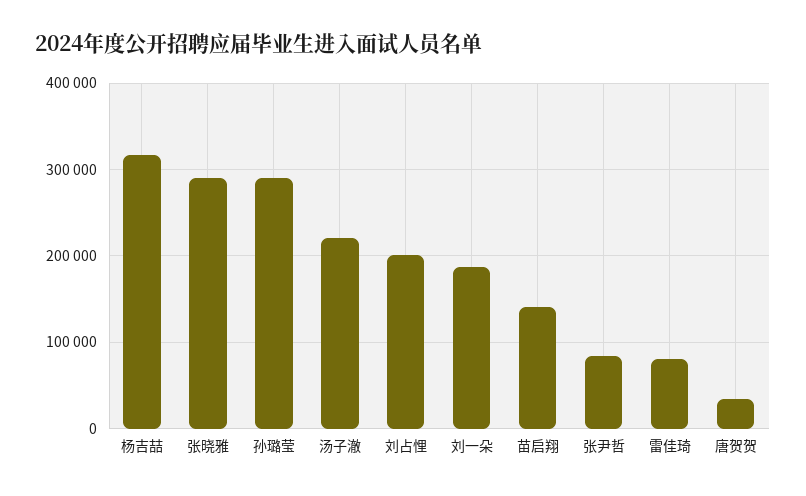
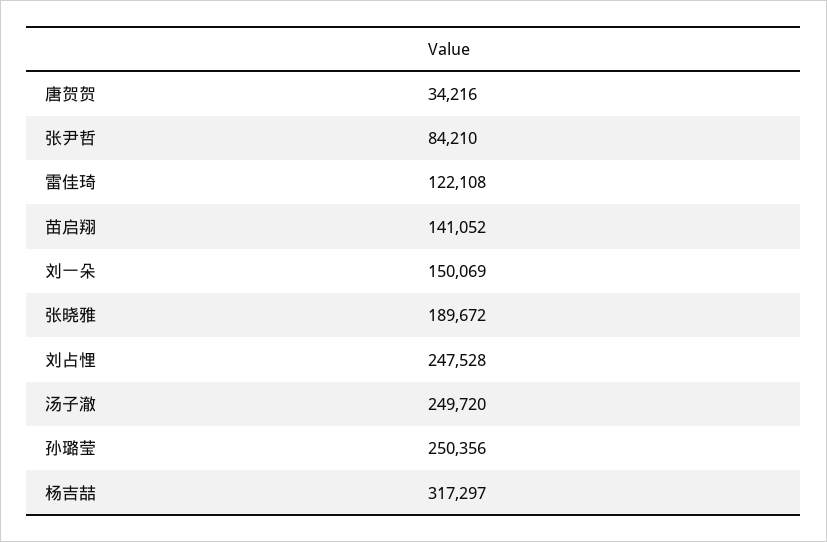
张晓雅: 290000 -> 189672
孙璐莹: 290000 -> 250356
汤子澈: 220000 -> 249720
刘占悝: 200000 -> 247528
刘一朵: 190000 -> 150069
雷佳琦: 80000 -> 122108

